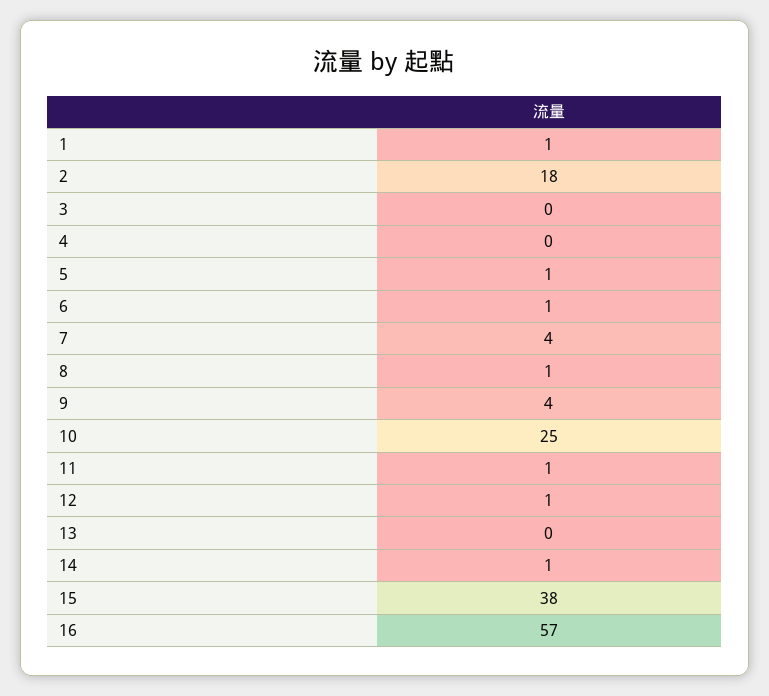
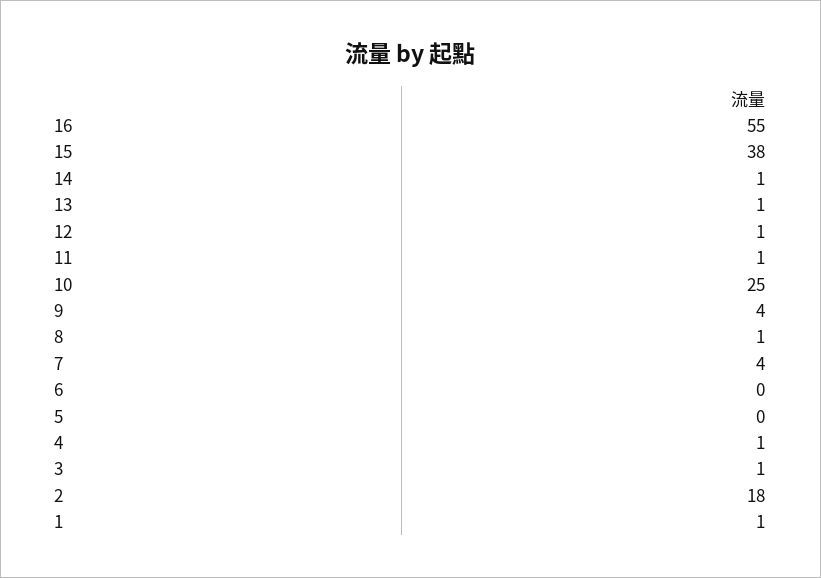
3: 0 -> 1
4: 0 -> 1
5: 1 -> 0
6: 1 -> 0
13: 0 -> 1
16: 57 -> 55

